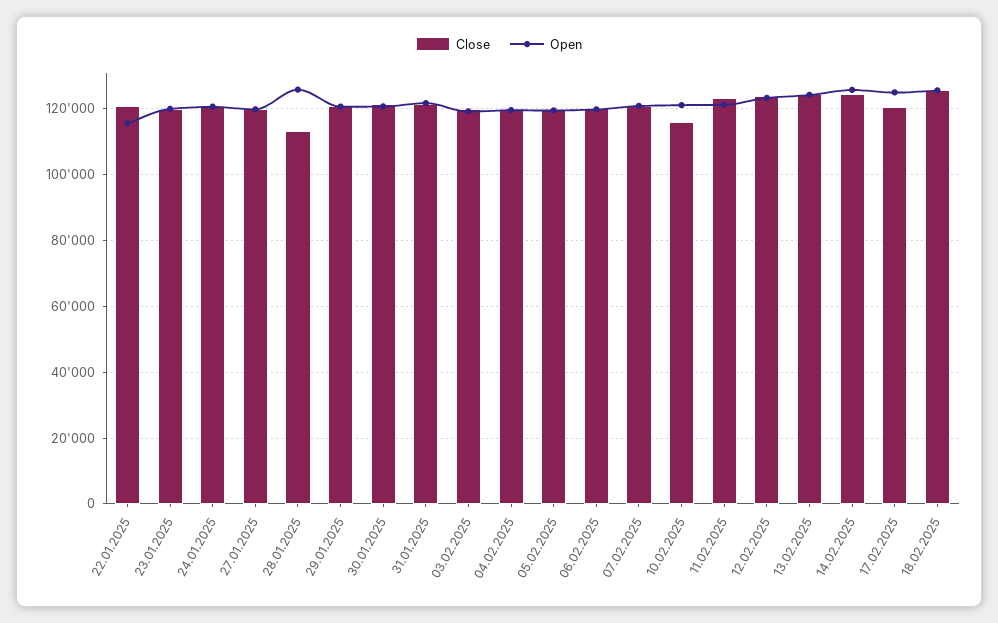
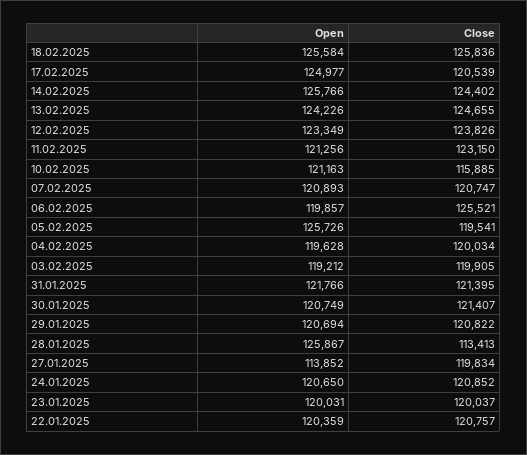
Open, 22.01.2025: 116000 -> 120359
Open, 27.01.2025: 120000 -> 113852
Open, 05.02.2025: 120000 -> 125726
Close, 06.02.2025: 120000 -> 125521

